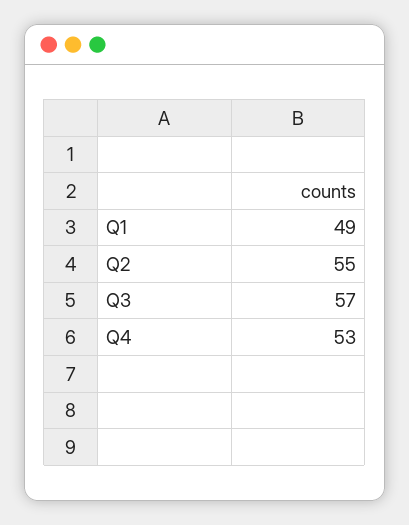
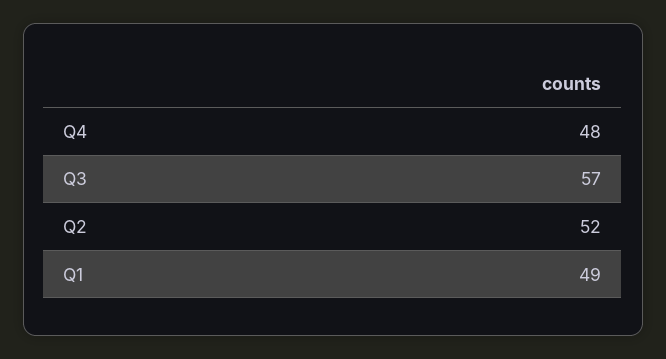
Q2: 55 -> 52
Q4: 53 -> 48

